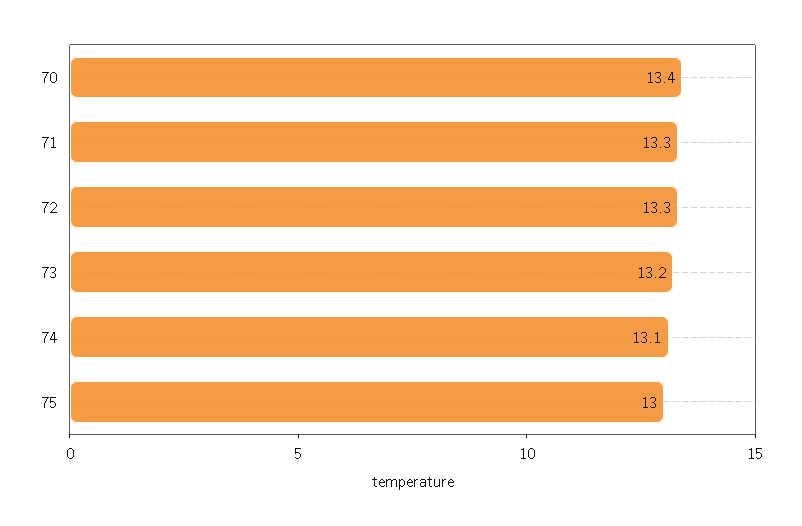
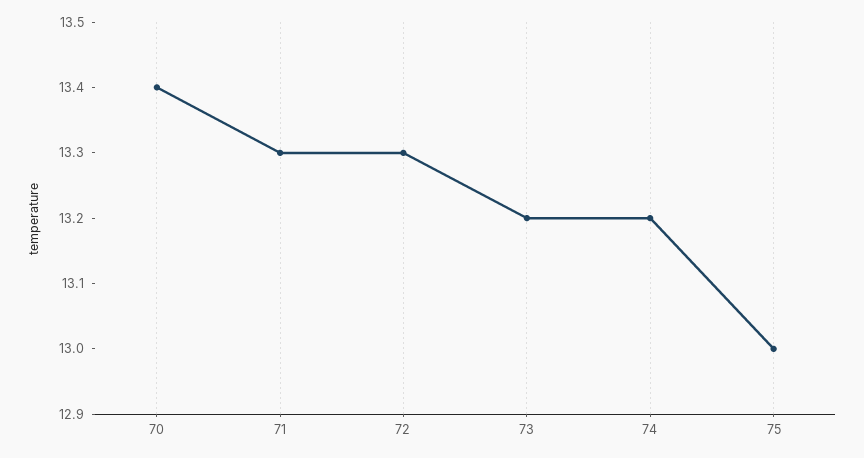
74: 13.1 -> 13.2

